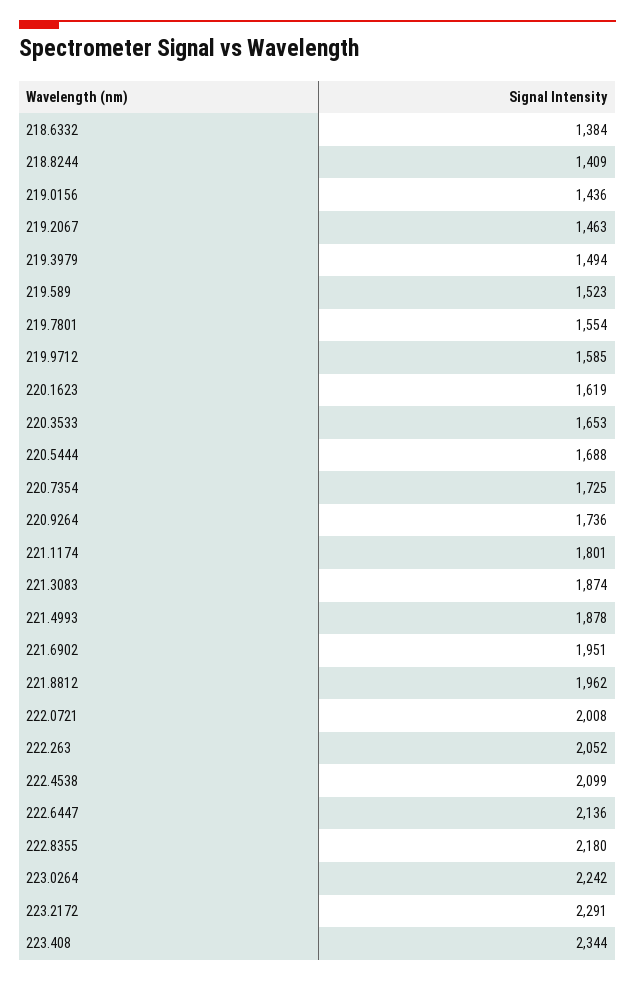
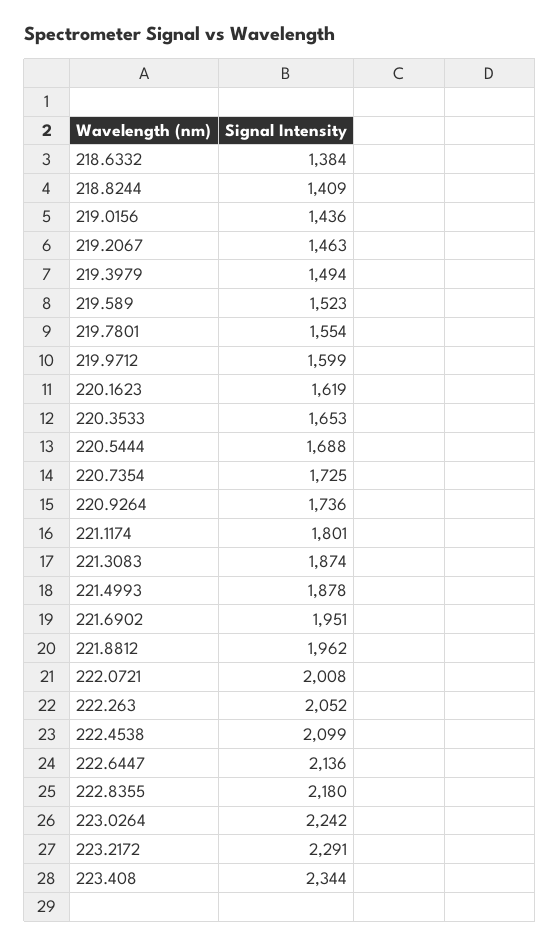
219.9712: 1585 -> 1599

